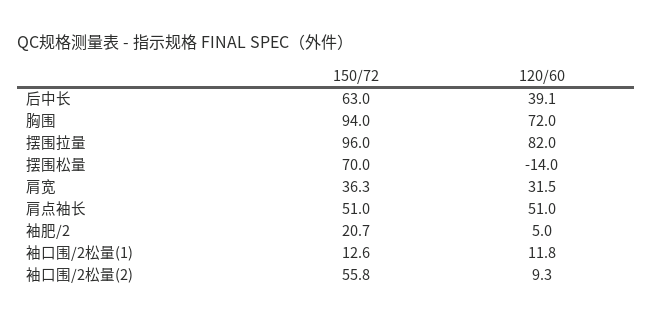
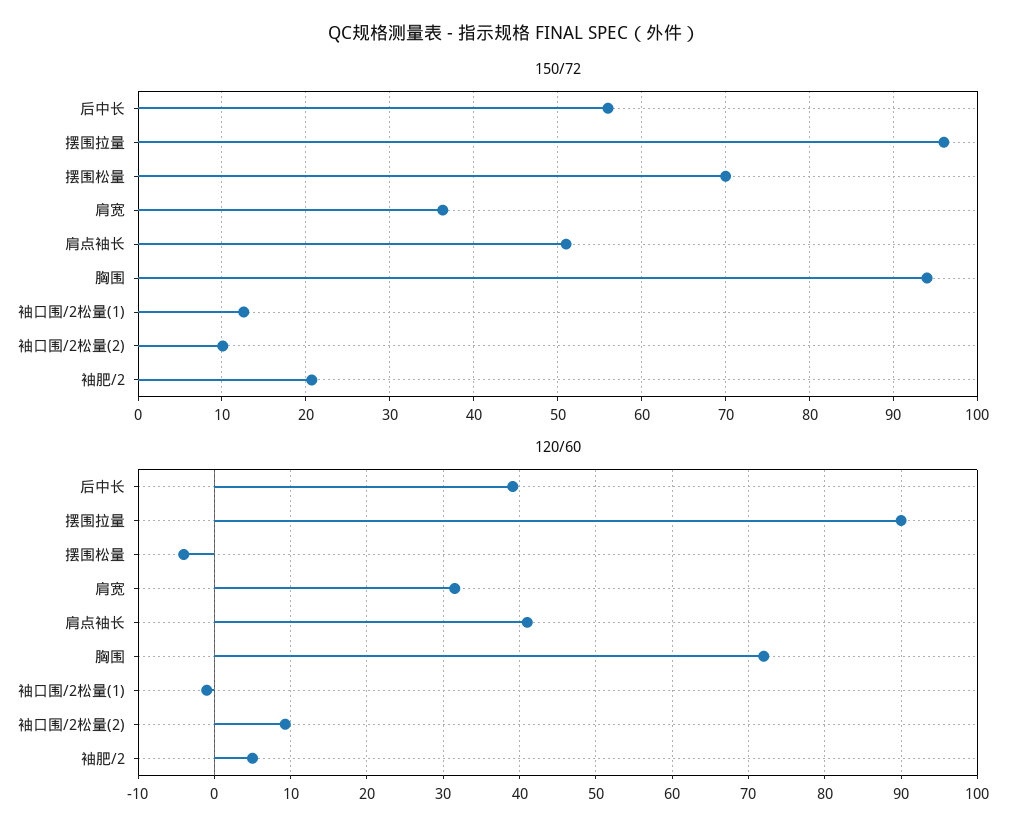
150/72, 后中长: 63 -> 56
120/60, 摆围拉量: 82 -> 90
120/60, 摆围松量: -14 -> -4
120/60, 肩点袖长: 51 -> 41
120/60, 袖口围/2松量(1): 11.8 -> -1
150/72, 袖口围/2松量(2): 55.8 -> 10

